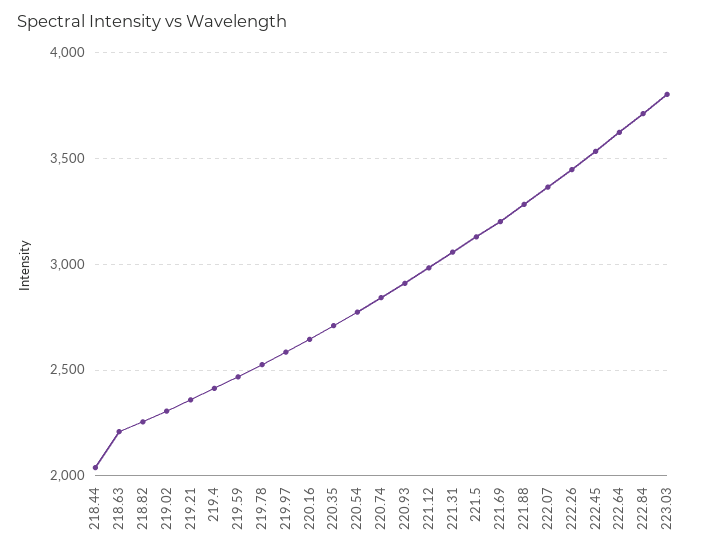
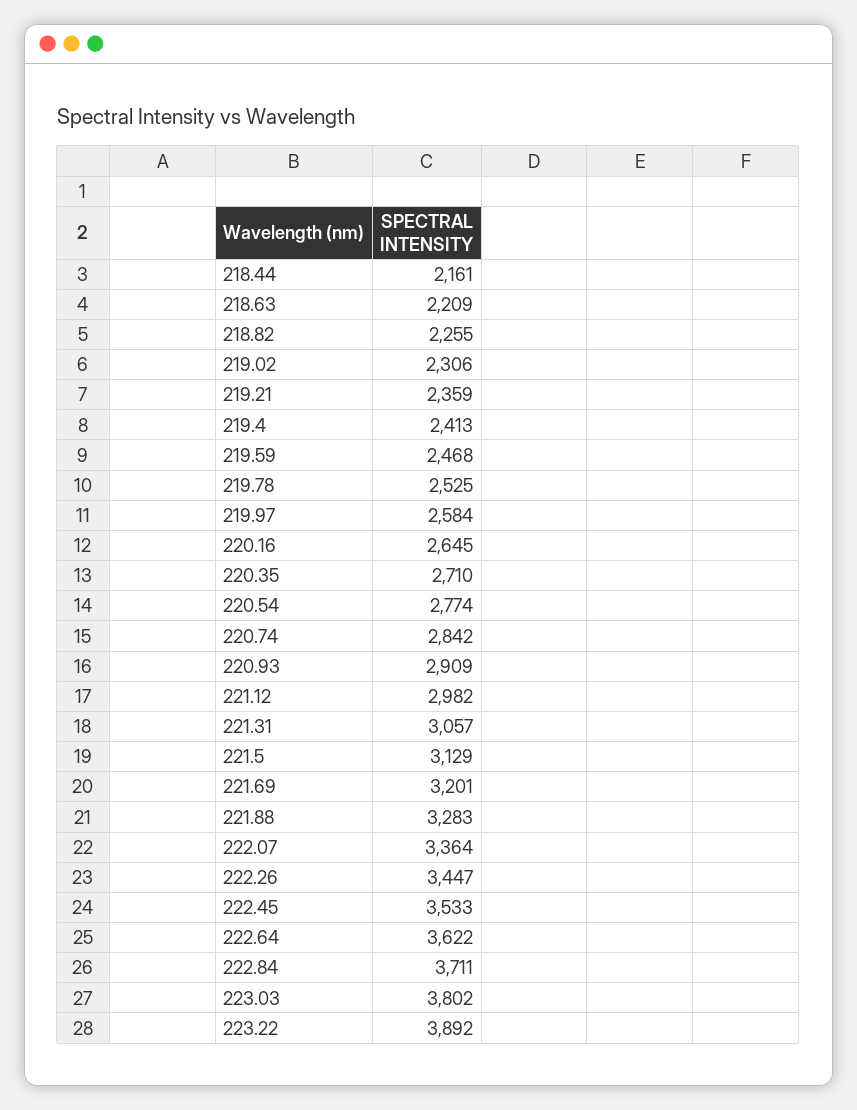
218.44: 2050 -> 2161
223.22: none -> 3892

